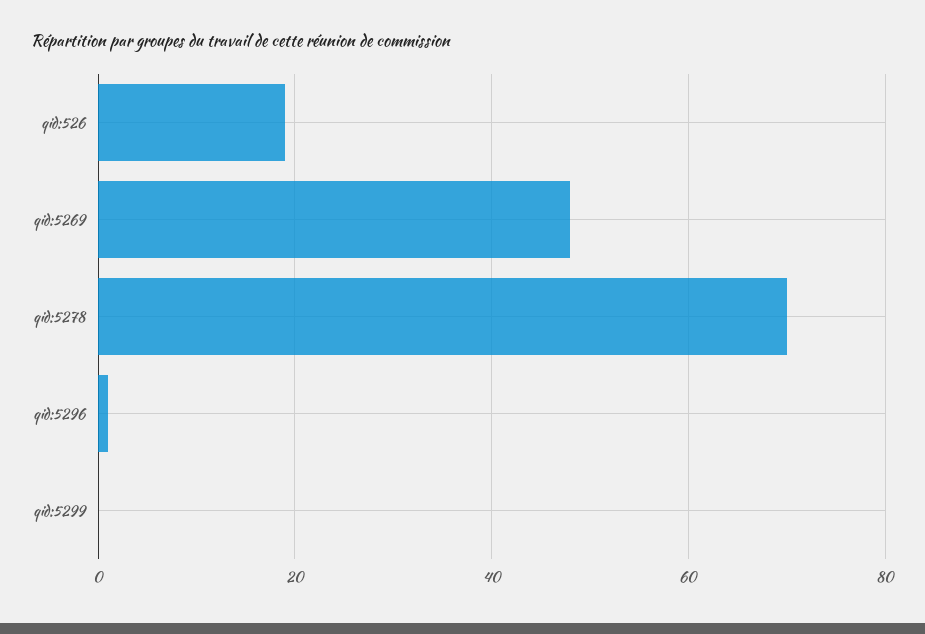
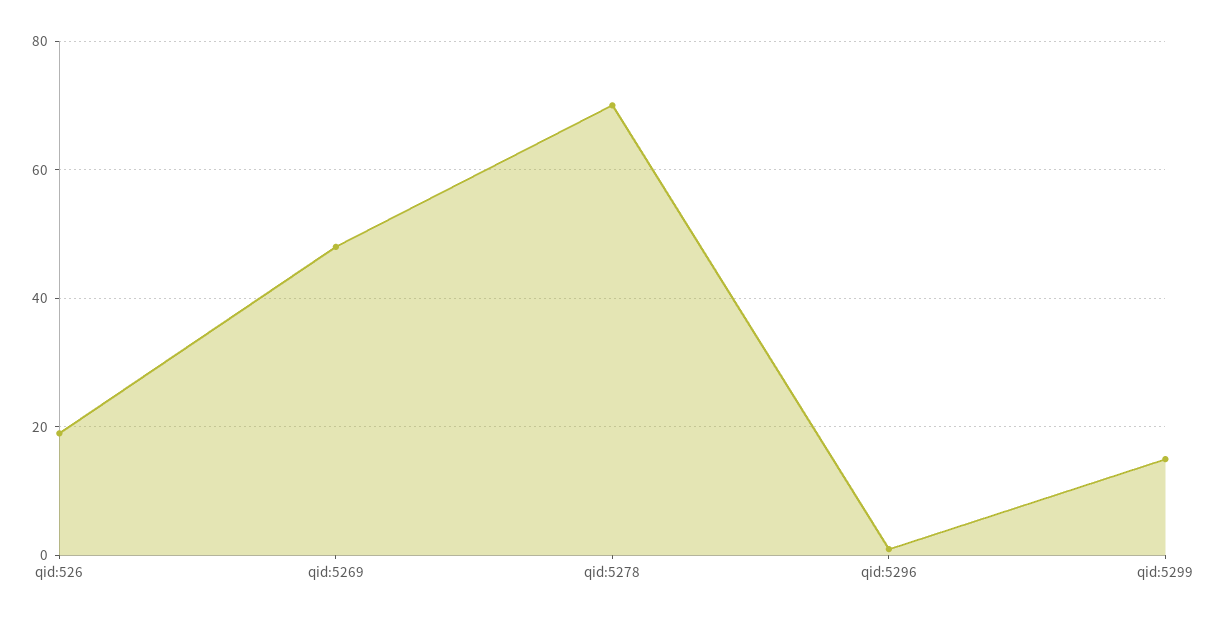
qid:5299: 0 -> 15

